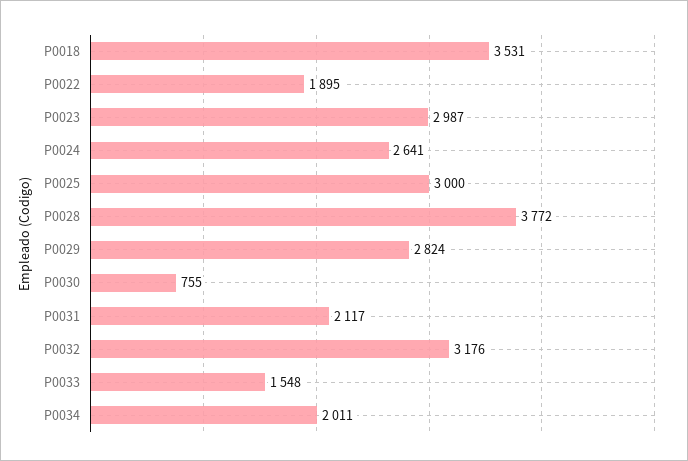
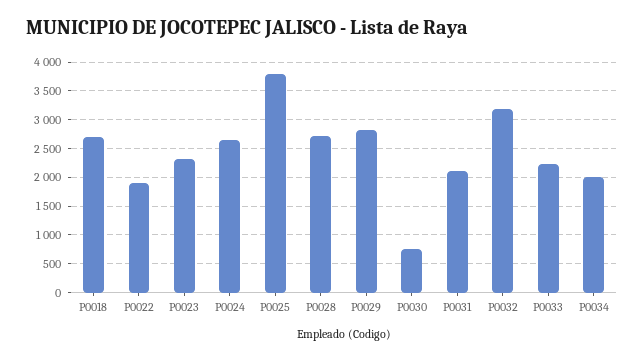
P0018: 3531 -> 2750
P0023: 2987 -> 2250
P0025: 3000 -> 3750
P0028: 3772 -> 2750
P0033: 1548 -> 2250

